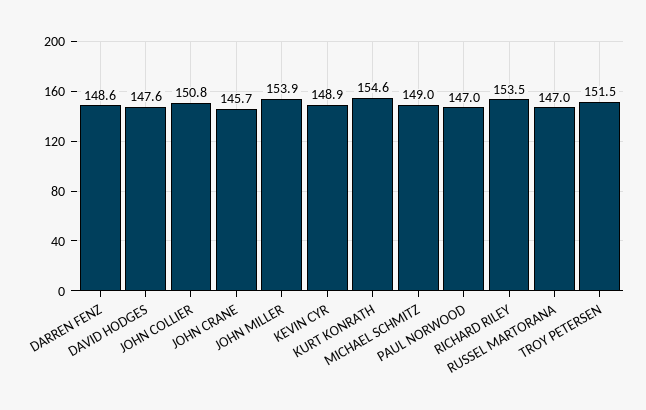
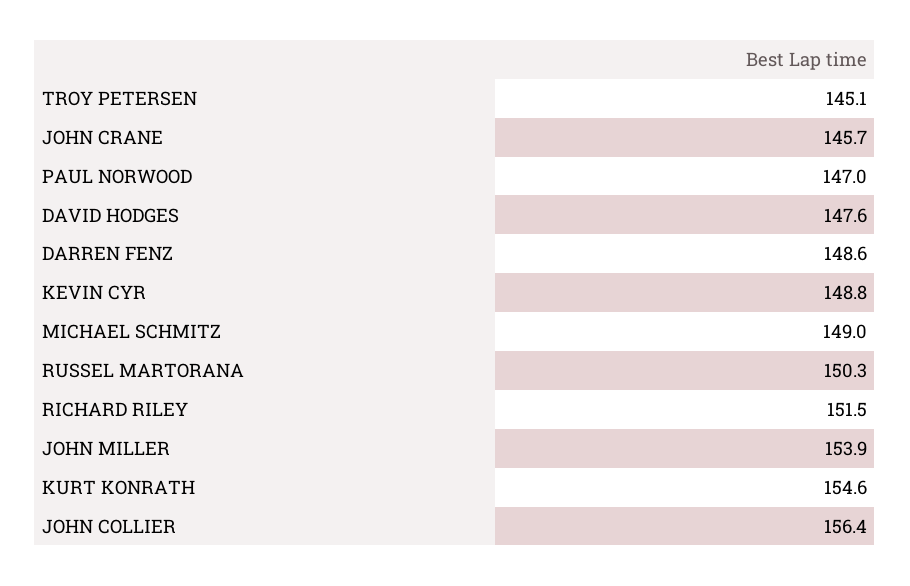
JOHN COLLIER: 150.8 -> 156.4
KEVIN CYR: 148.9 -> 148.8
RICHARD RILEY: 153.5 -> 151.5
RUSSEL MARTORANA: 147 -> 150.3
TROY PETERSEN: 151.5 -> 145.1

